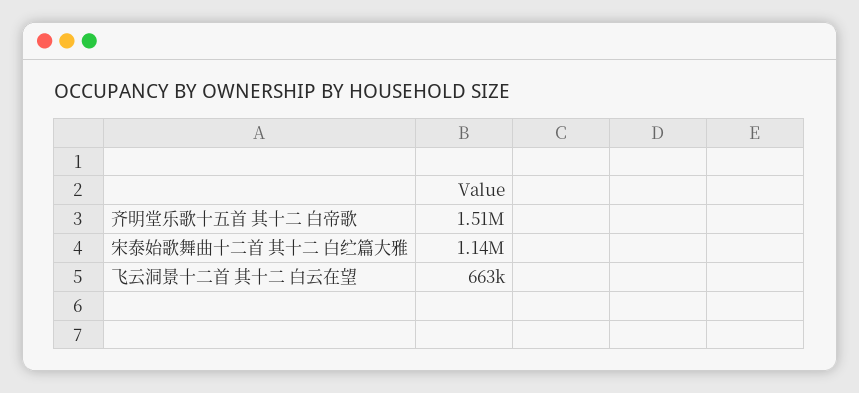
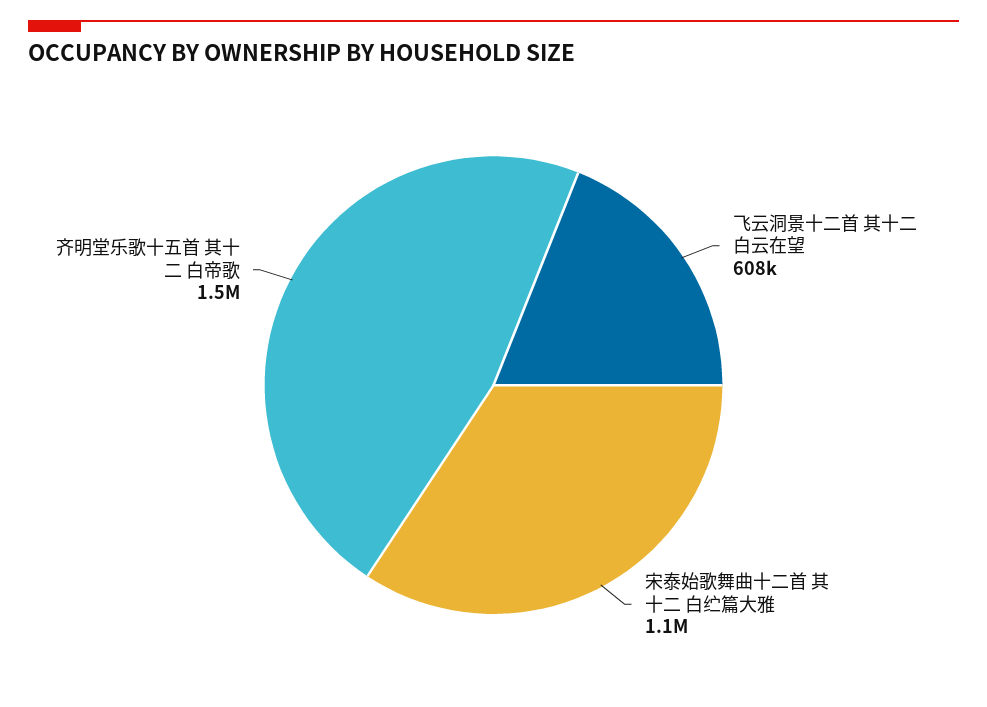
飞云洞景十二首 其十二 白云在望: 663000 -> 608000

